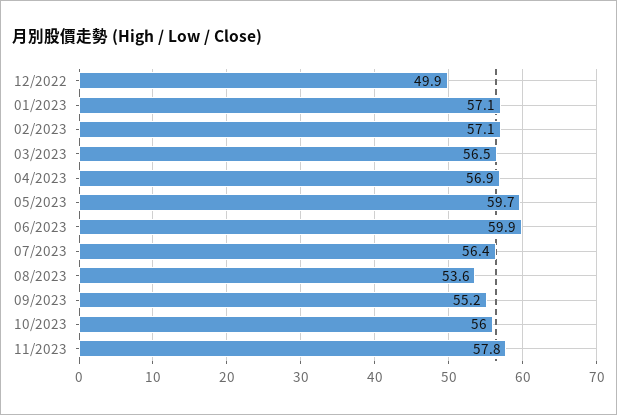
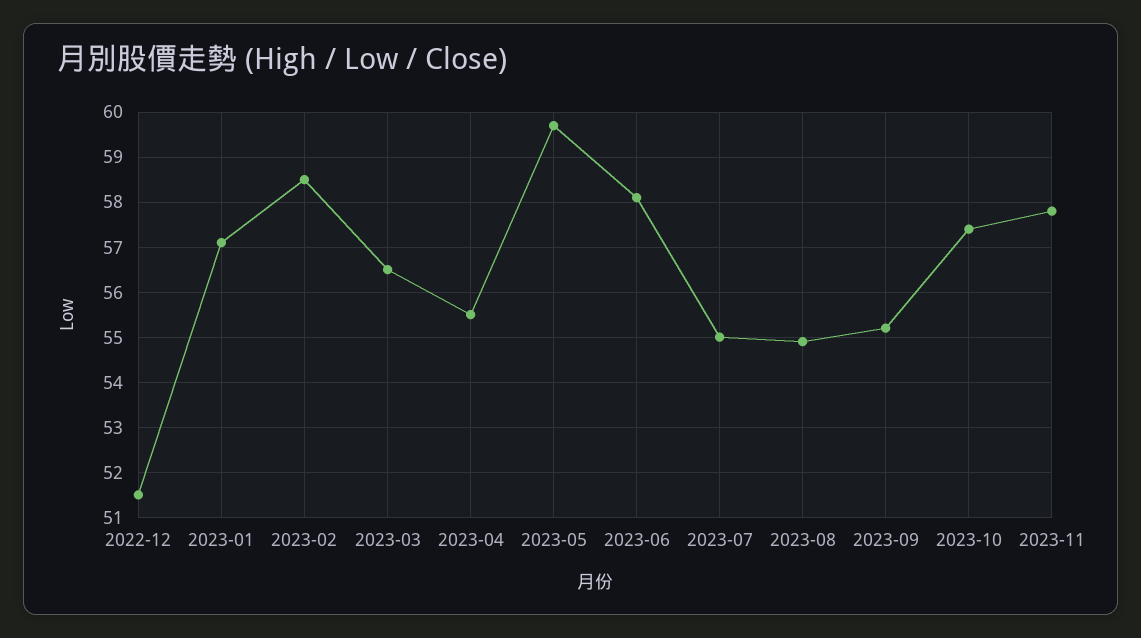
12/2022: 49.9 -> 51.5
02/2023: 57.1 -> 58.5
04/2023: 56.9 -> 55.5
06/2023: 59.9 -> 58
07/2023: 56.4 -> 55
08/2023: 53.6 -> 55
10/2023: 56 -> 57.5

